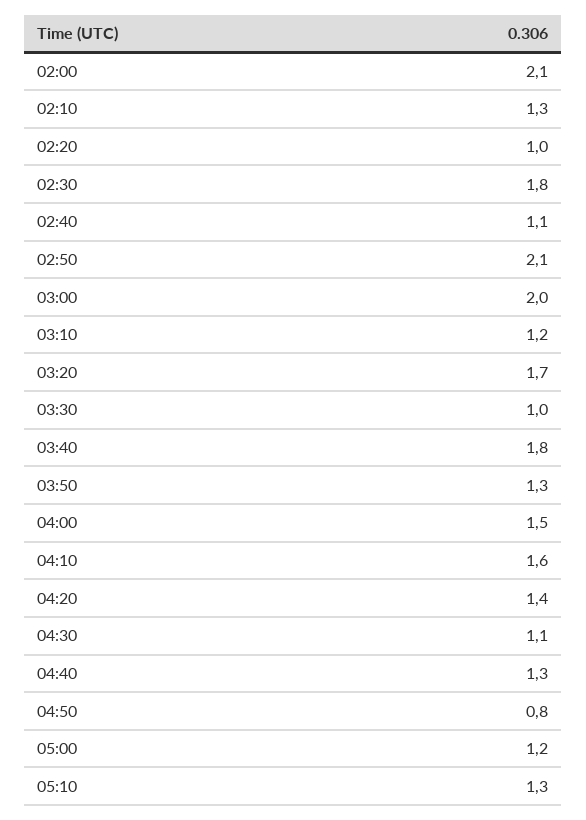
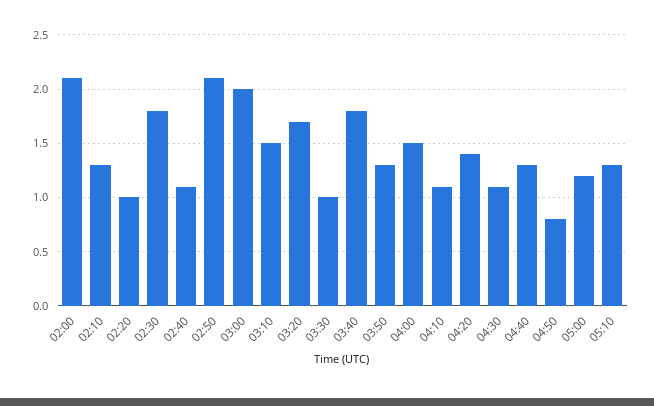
03:10: 1.2 -> 1.5
04:10: 1.6 -> 1.1

